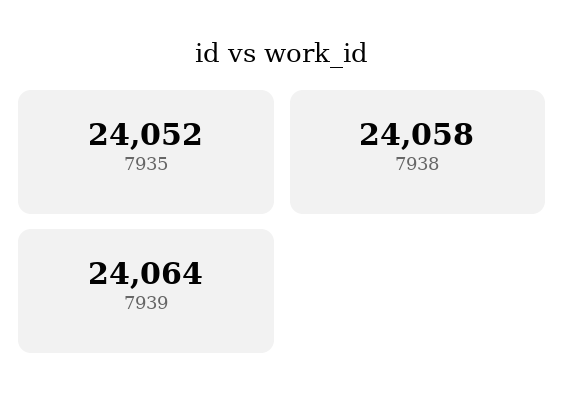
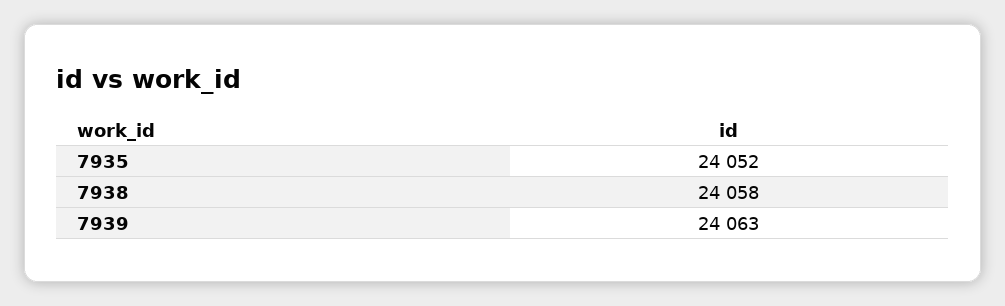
7939: 24064 -> 24063

